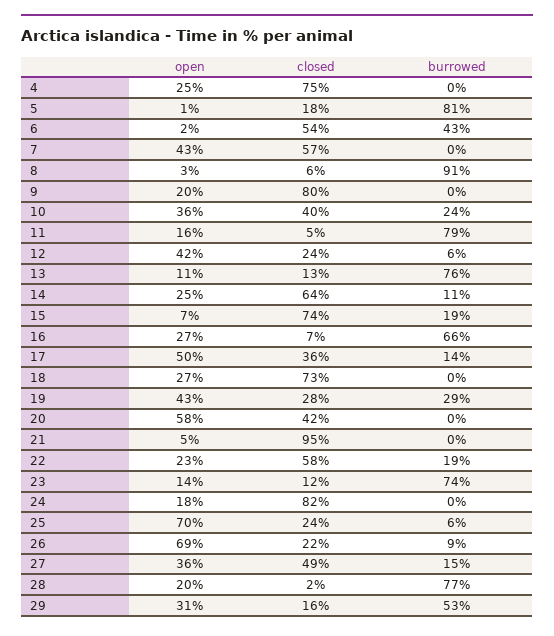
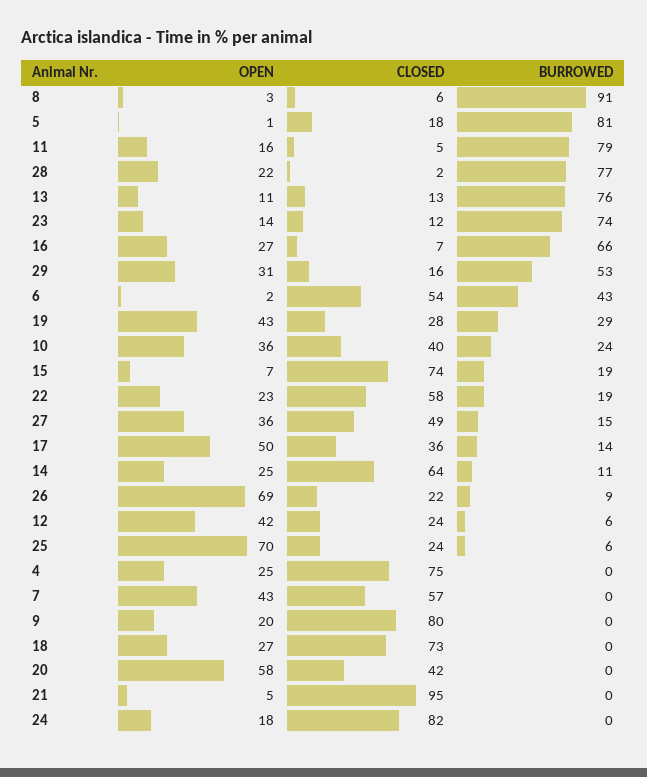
open, 28: 20 -> 22

